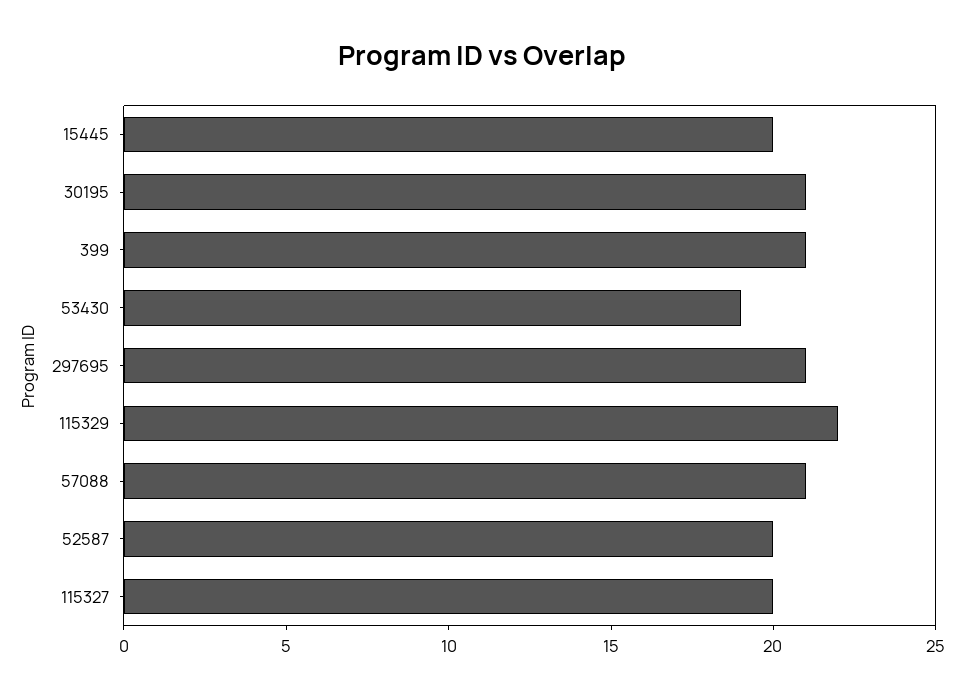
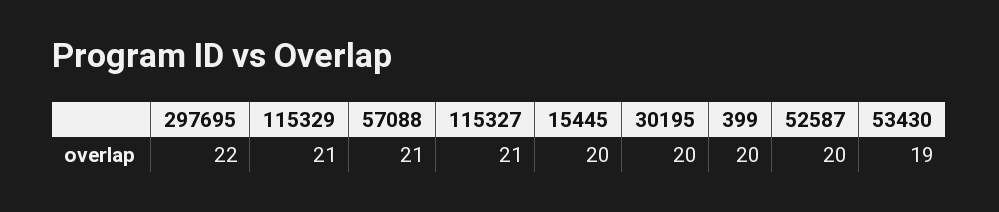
30195: 21 -> 20
399: 21 -> 20
297695: 21 -> 22
115329: 22 -> 21
115327: 20 -> 21

